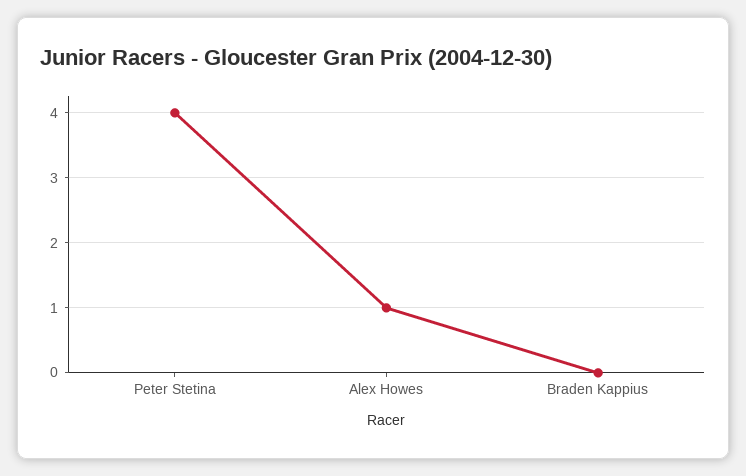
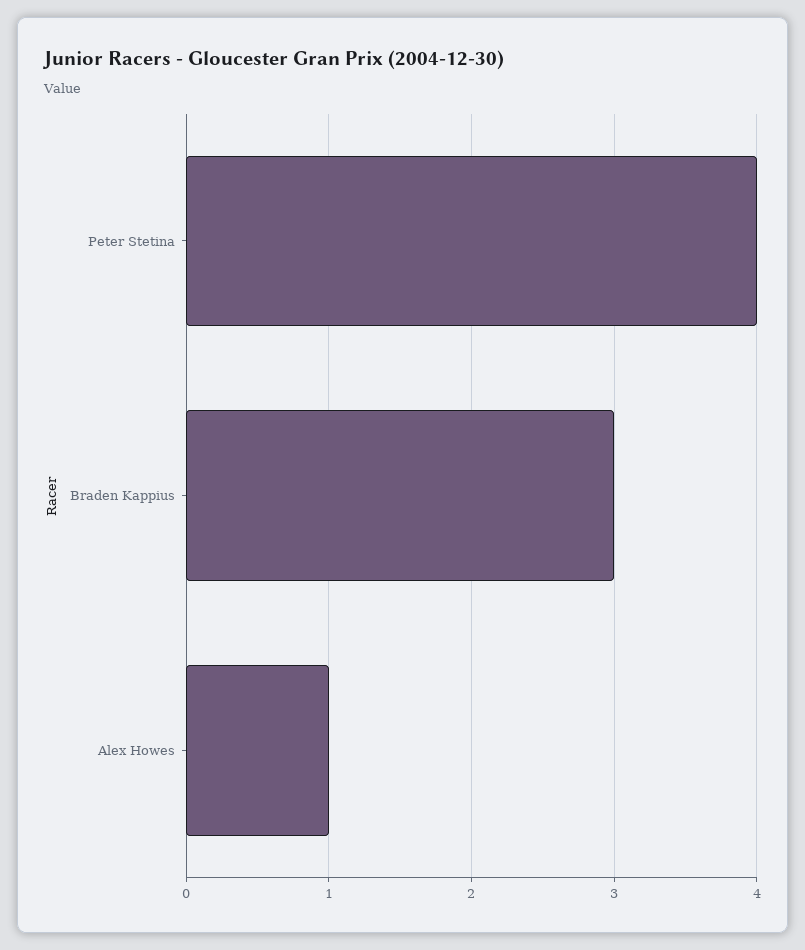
Braden Kappius: 0 -> 3

